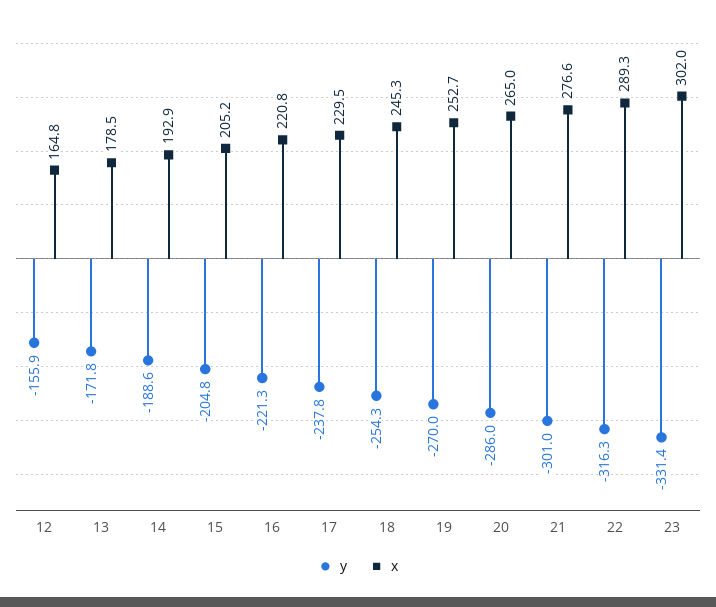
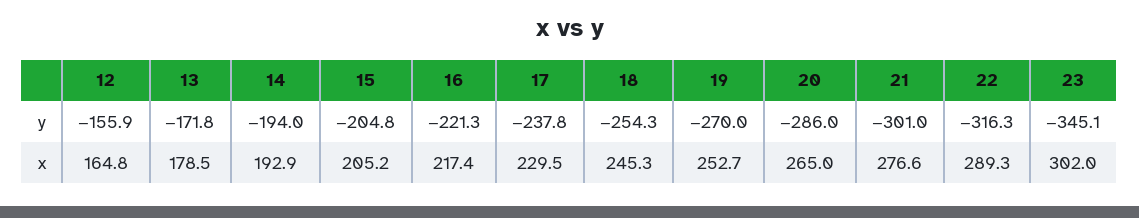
y, 14: -188.6 -> -194
x, 16: 220.8 -> 217.4
y, 23: -331.4 -> -345.1

